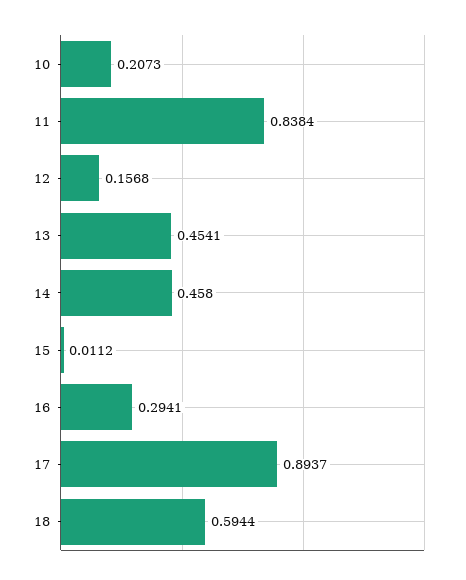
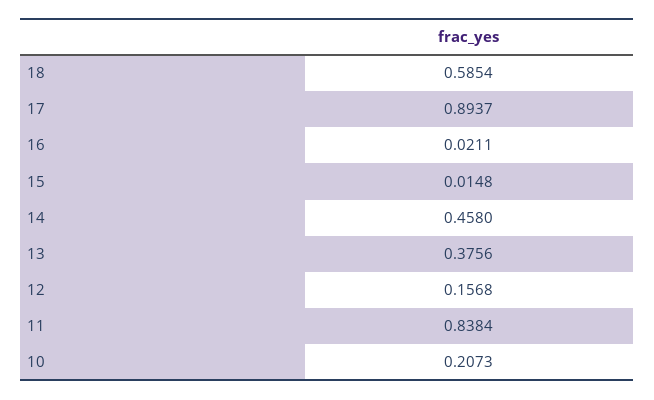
13: 0.4541 -> 0.3756
15: 0.0112 -> 0.0148
16: 0.2941 -> 0.0211
18: 0.5944 -> 0.5854

